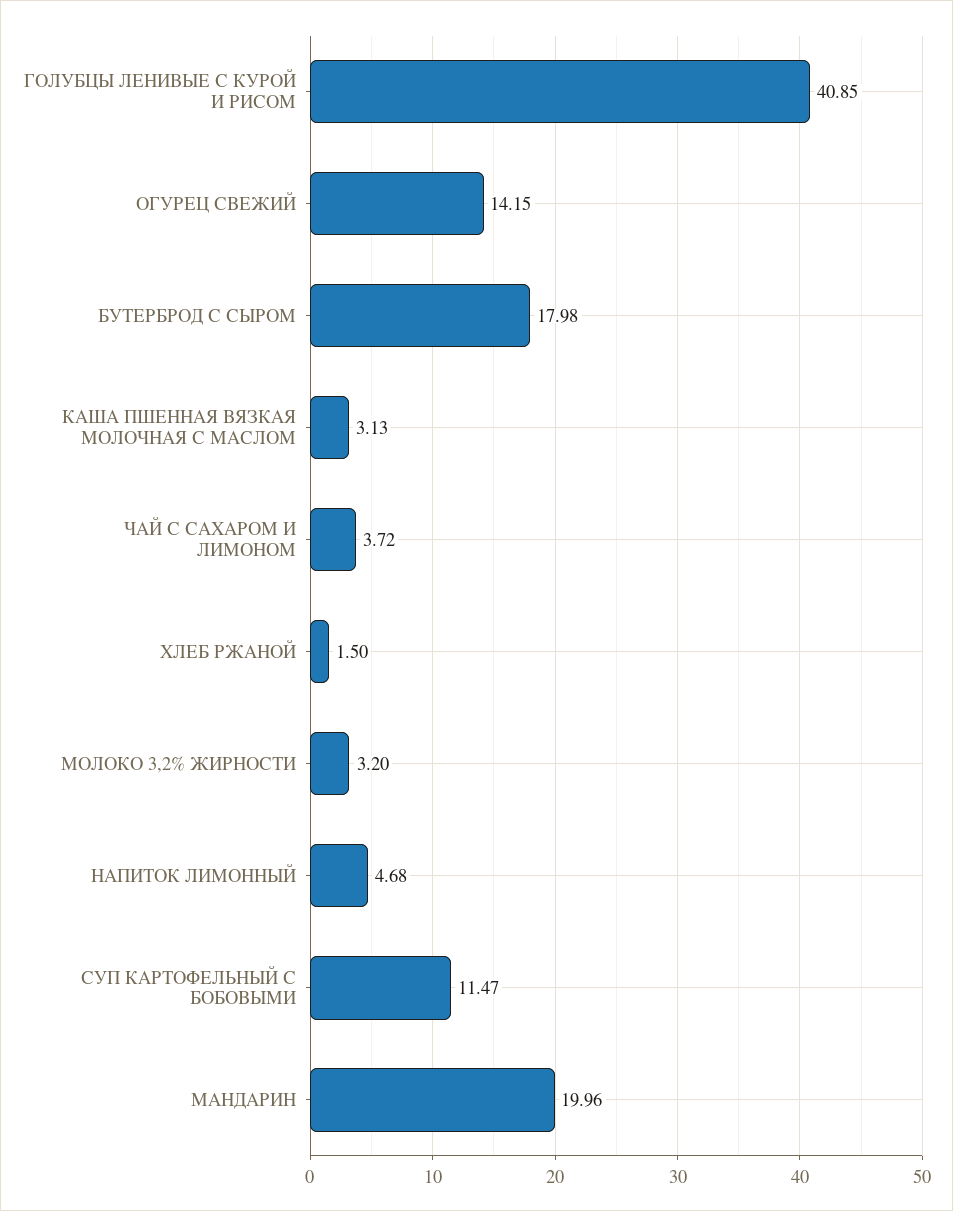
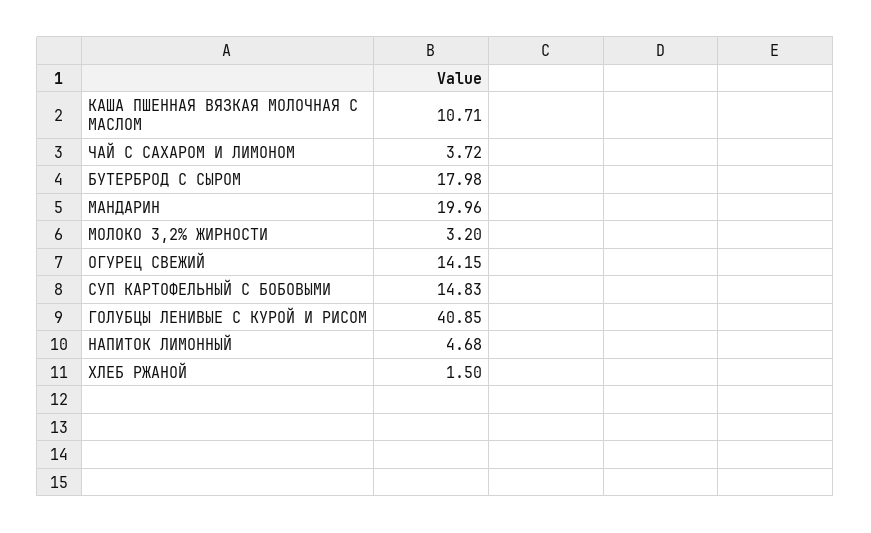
КАША ПШЕННАЯ ВЯЗКАЯ МОЛОЧНАЯ С МАСЛОМ: 3.13 -> 10.71
СУП КАРТОФЕЛЬНЫЙ С БОБОВЫМИ: 11.47 -> 14.83

